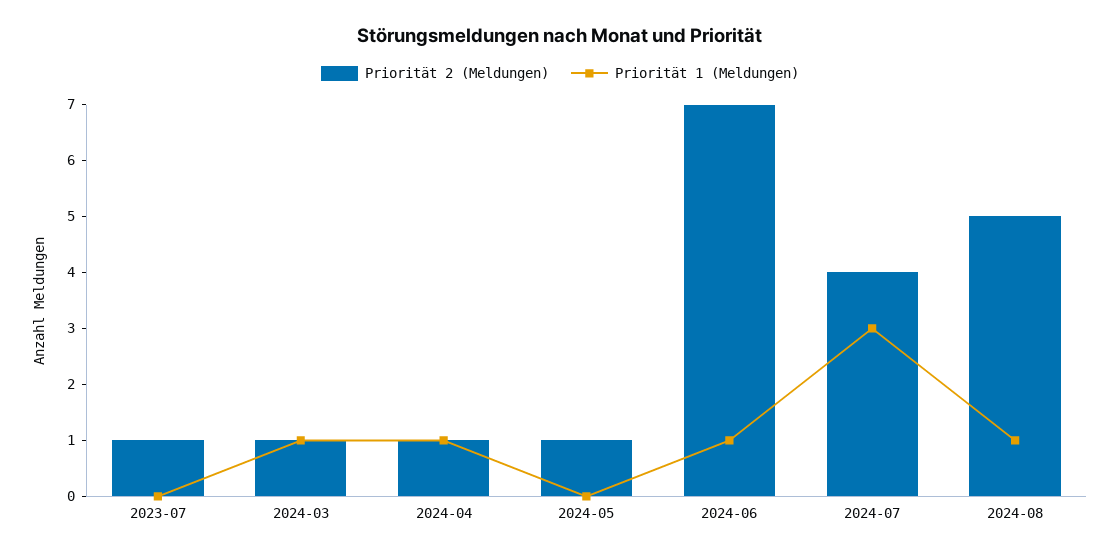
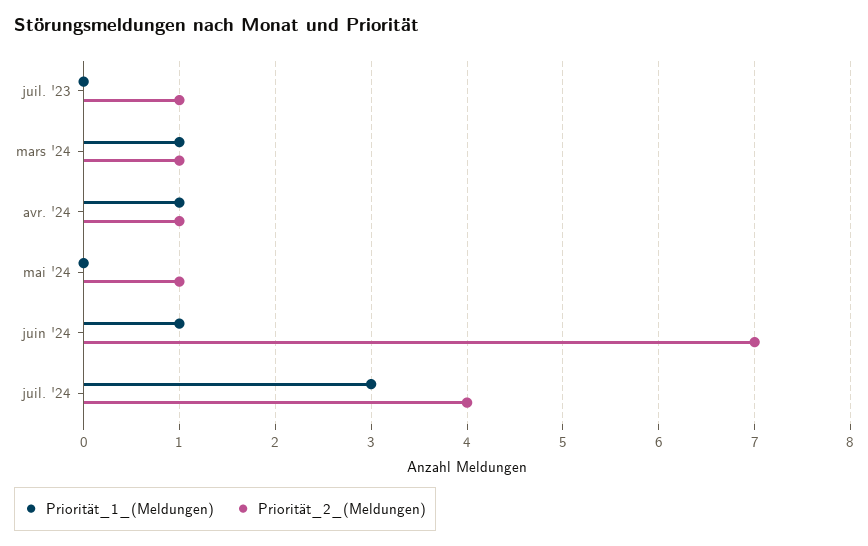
Priorität 2 (Meldungen), 2024-08: 5 -> none
Priorität 1 (Meldungen), 2024-08: 1 -> none

